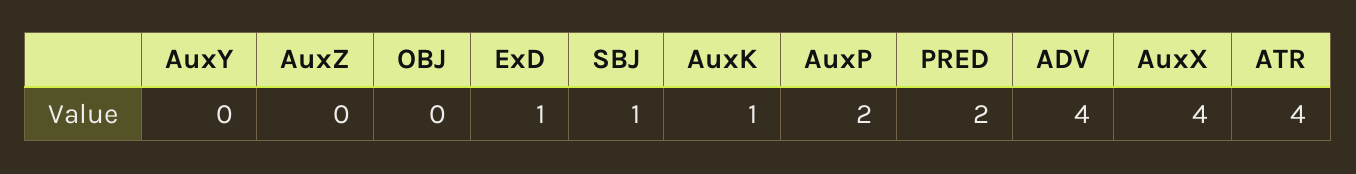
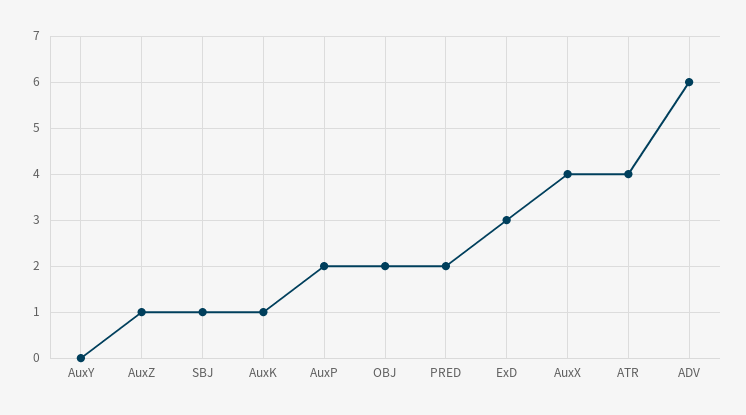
AuxZ: 0 -> 1
OBJ: 0 -> 2
ExD: 1 -> 3
ADV: 4 -> 6

